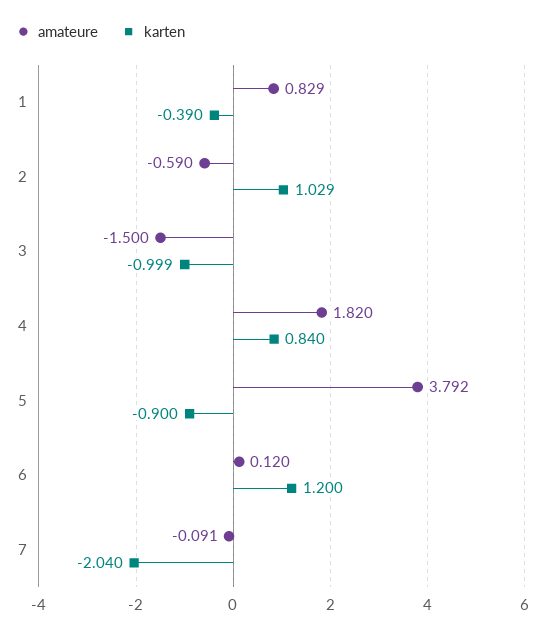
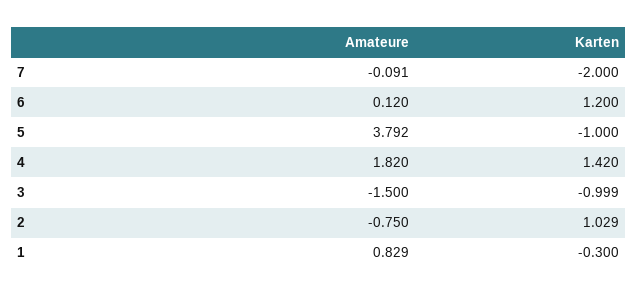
karten, 1: -0.39 -> -0.3
amateure, 2: -0.59 -> -0.75
karten, 4: 0.84 -> 1.42
karten, 5: -0.9 -> -1
karten, 7: -2.04 -> -2

